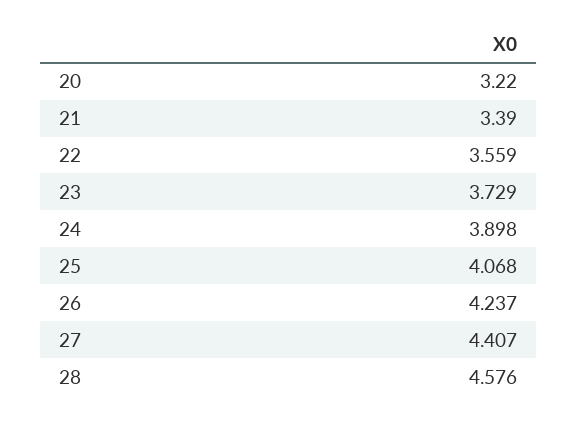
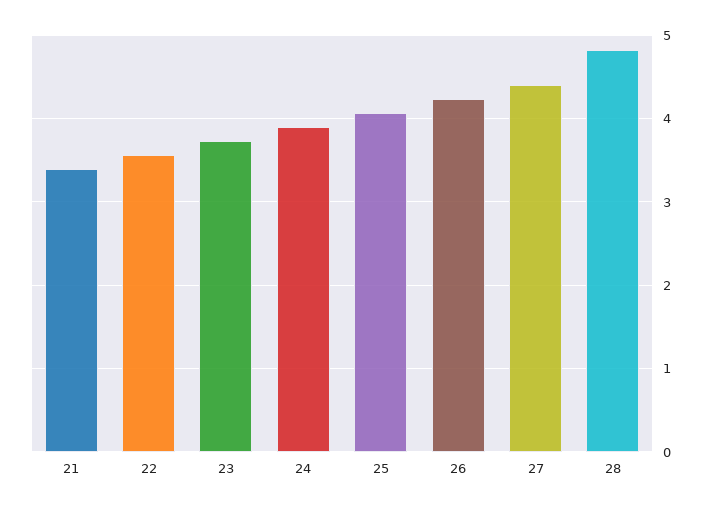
20: 3.22 -> none
28: 4.576 -> 4.8

